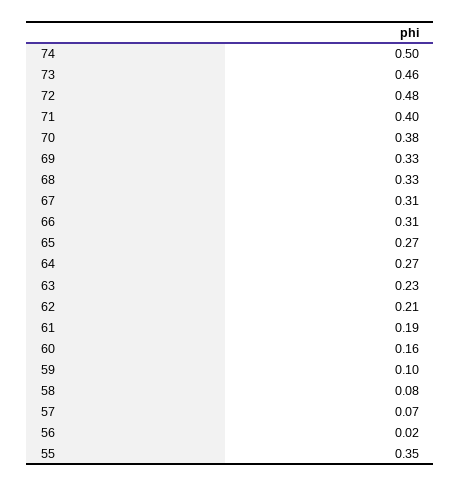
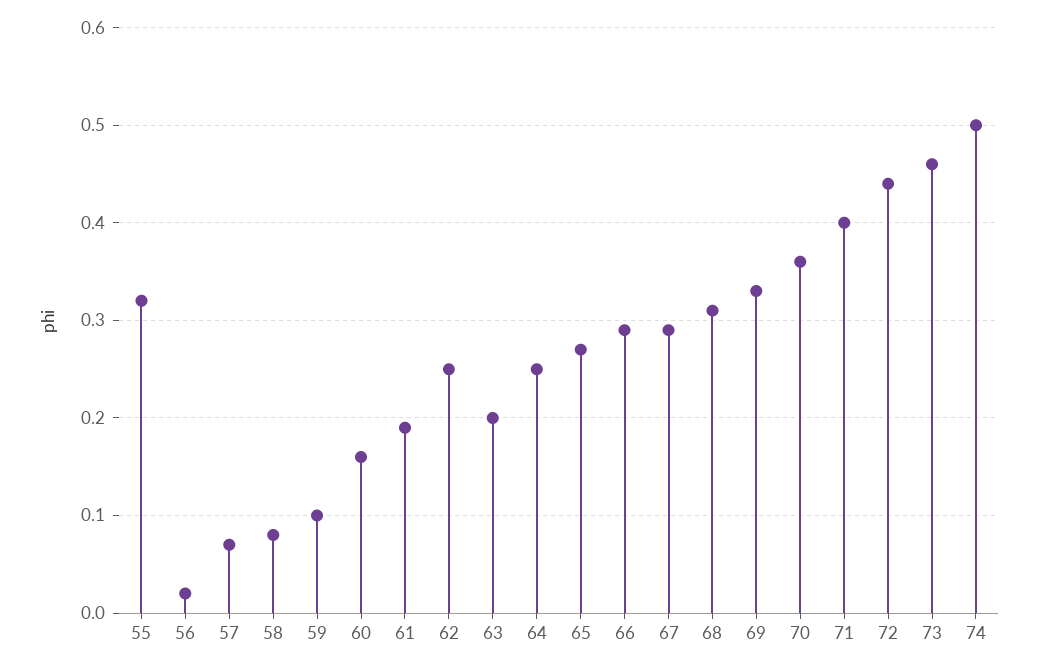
72: 0.48 -> 0.44
70: 0.38 -> 0.36
68: 0.33 -> 0.31
67: 0.31 -> 0.29
66: 0.31 -> 0.29
64: 0.27 -> 0.25
63: 0.23 -> 0.2
62: 0.21 -> 0.25
55: 0.35 -> 0.32

